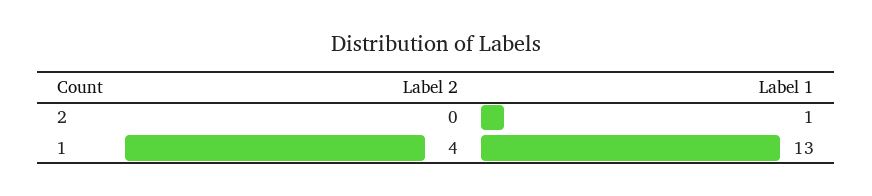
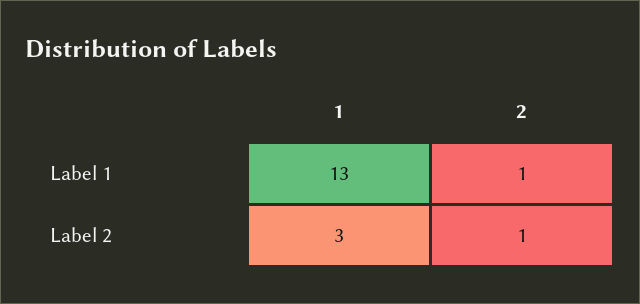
Label 2, 2: 0 -> 1
Label 2, 1: 4 -> 3

